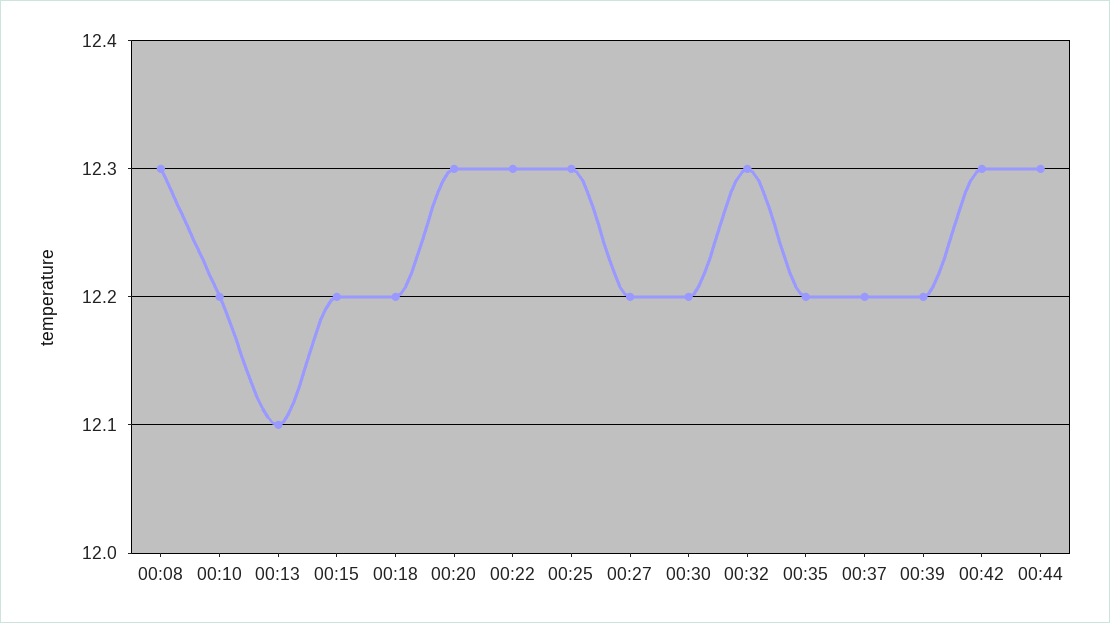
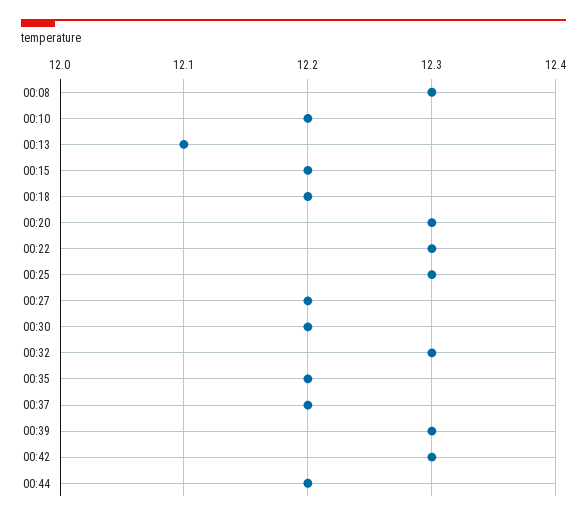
00:39: 12.2 -> 12.3
00:44: 12.3 -> 12.2

